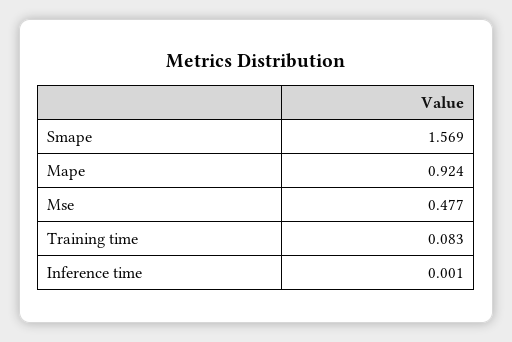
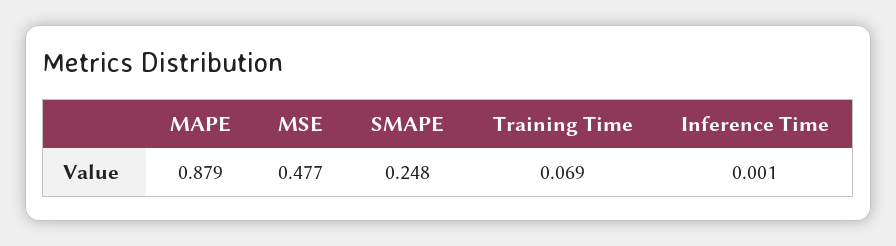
Smape: 1.569 -> 0.248
Mape: 0.924 -> 0.879
Training time: 0.083 -> 0.069

